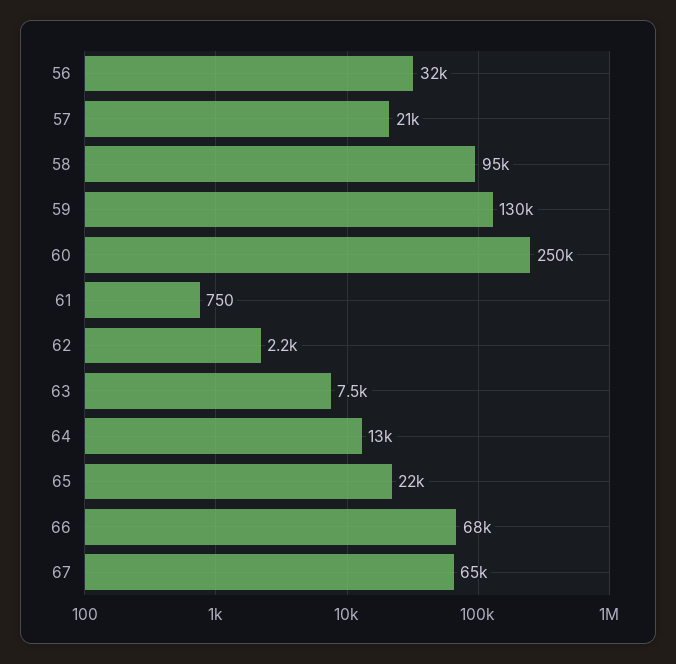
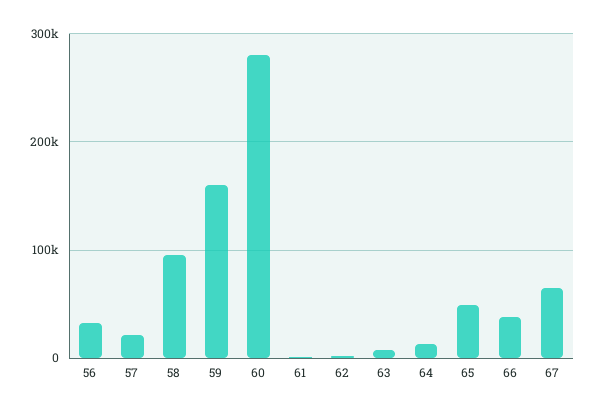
59: 130000 -> 160000
60: 250000 -> 280000
65: 22000 -> 50000
66: 68000 -> 40000

